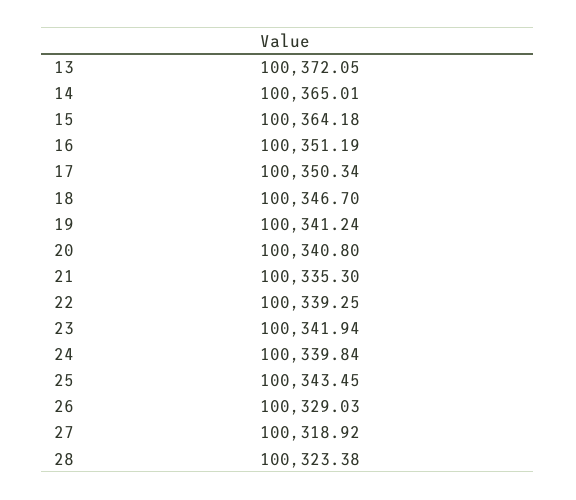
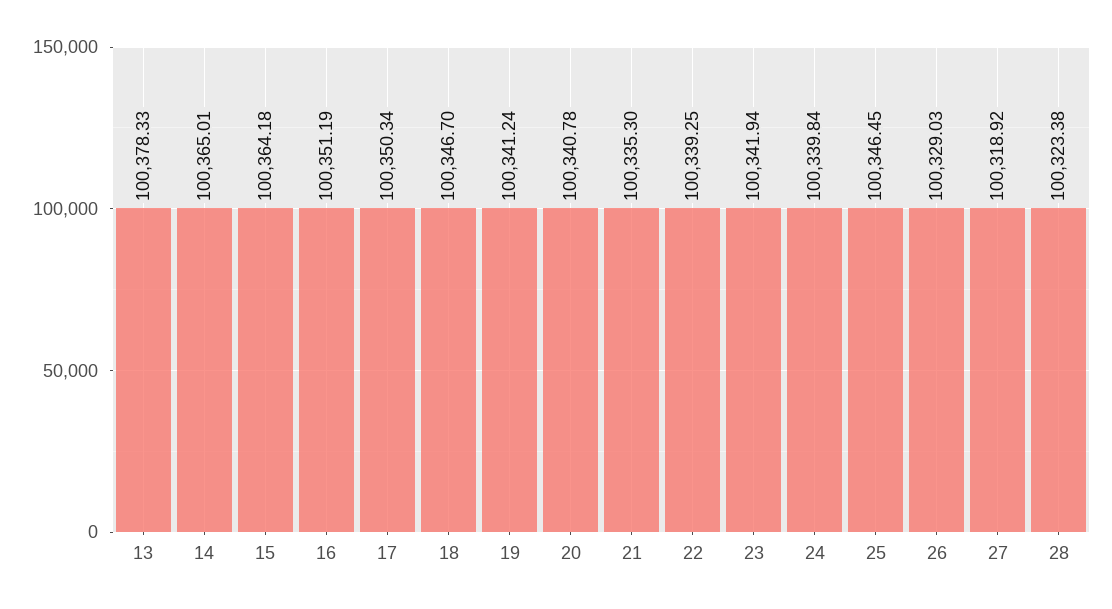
13: 100372.05 -> 100378.33
20: 100340.8 -> 100340.78
25: 100343.45 -> 100346.45

